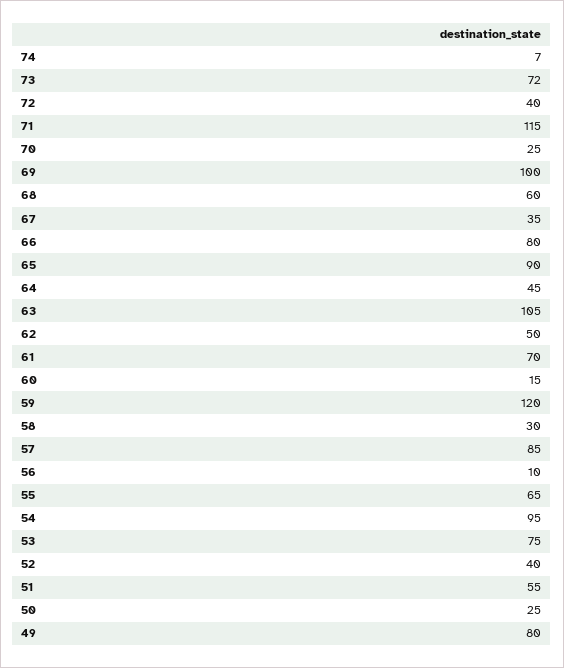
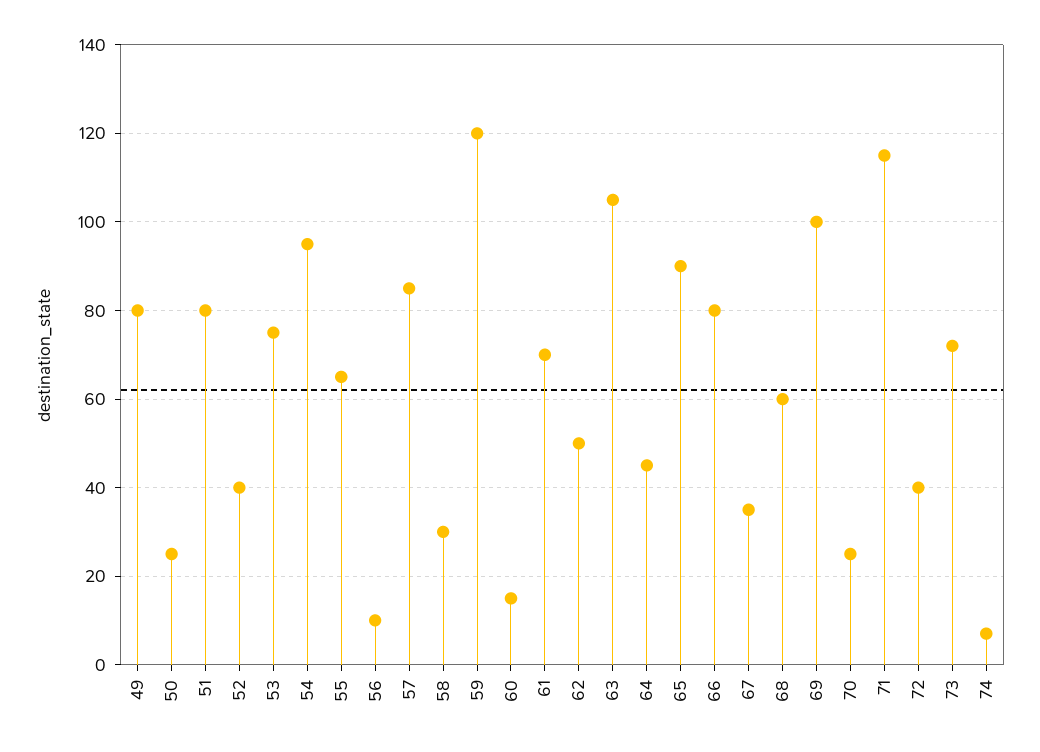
51: 55 -> 80

